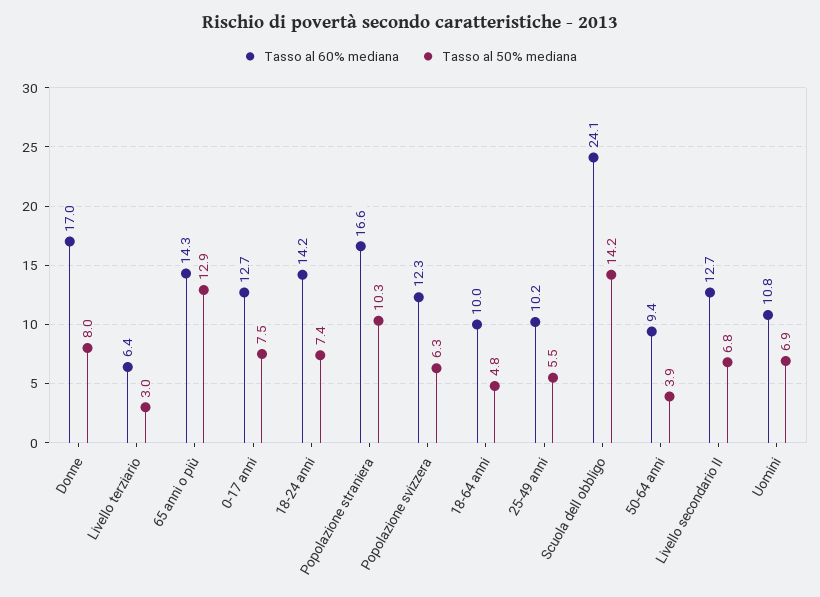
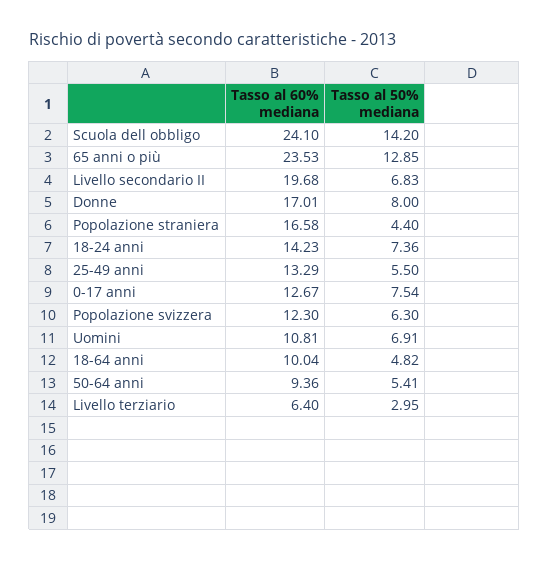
Tasso al 60% mediana, 65 anni o più: 14.3 -> 23.53
Tasso al 50% mediana, Popolazione straniera: 10.3 -> 4.4
Tasso al 60% mediana, 25-49 anni: 10.2 -> 13.29
Tasso al 50% mediana, 50-64 anni: 3.9 -> 5.41
Tasso al 60% mediana, Livello secondario II: 12.7 -> 19.68

